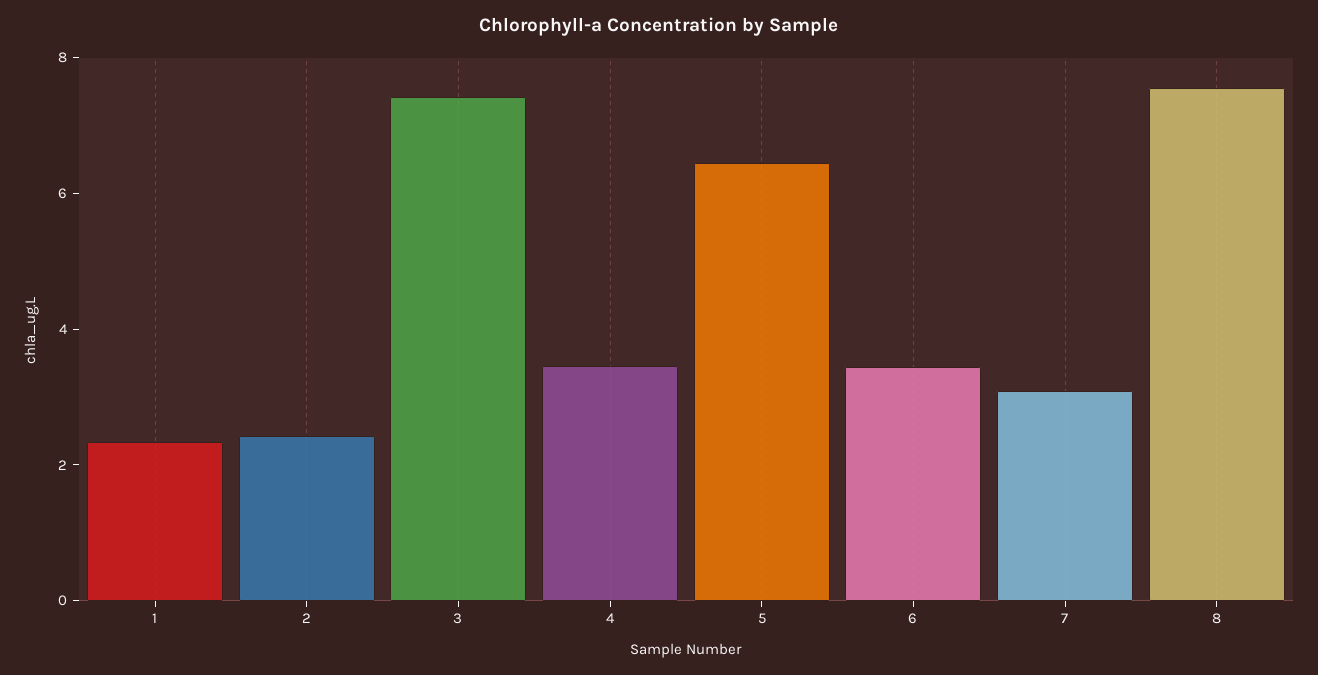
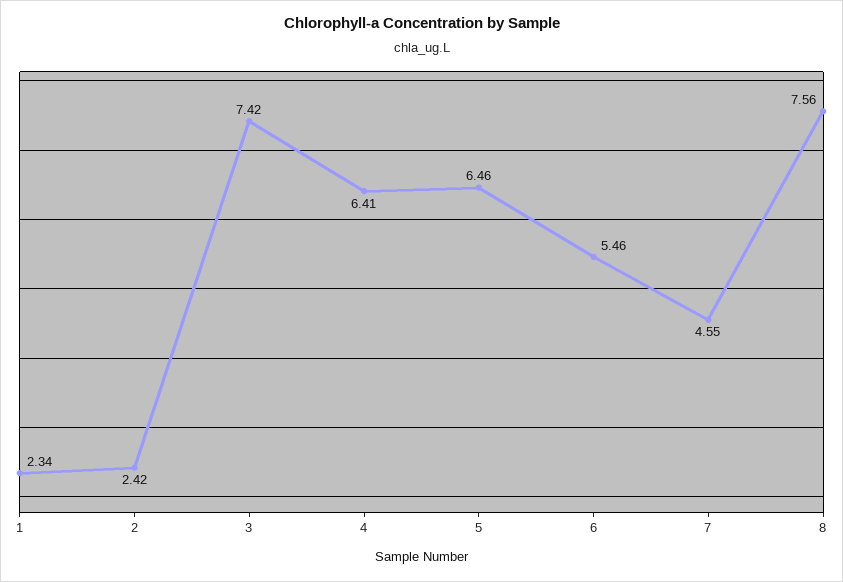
4: 3.5 -> 6.41
6: 3.5 -> 5.46
7: 3 -> 4.55

